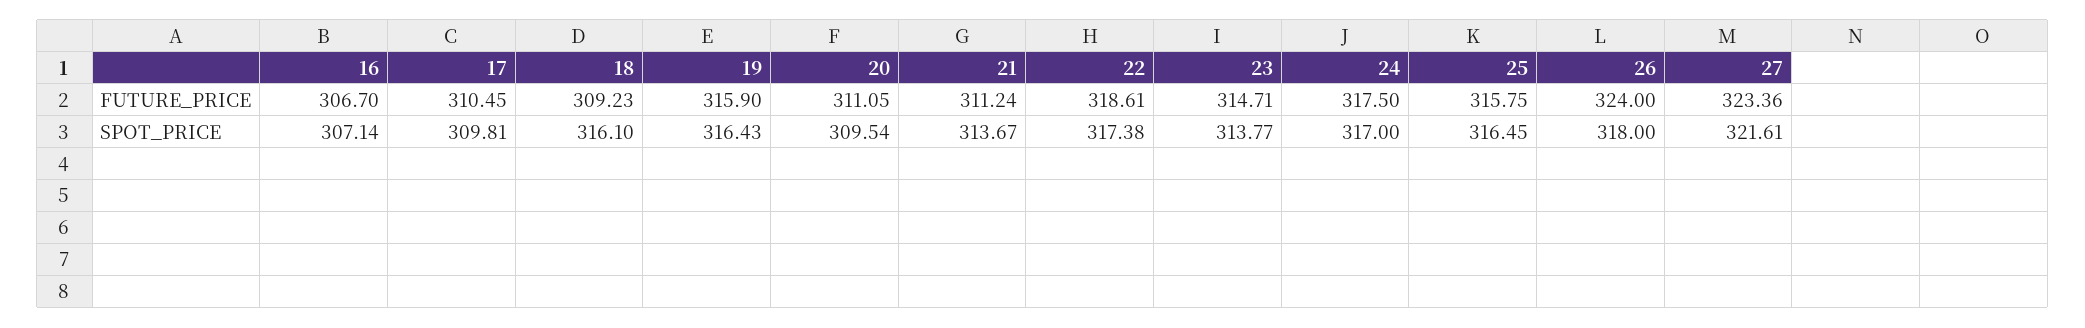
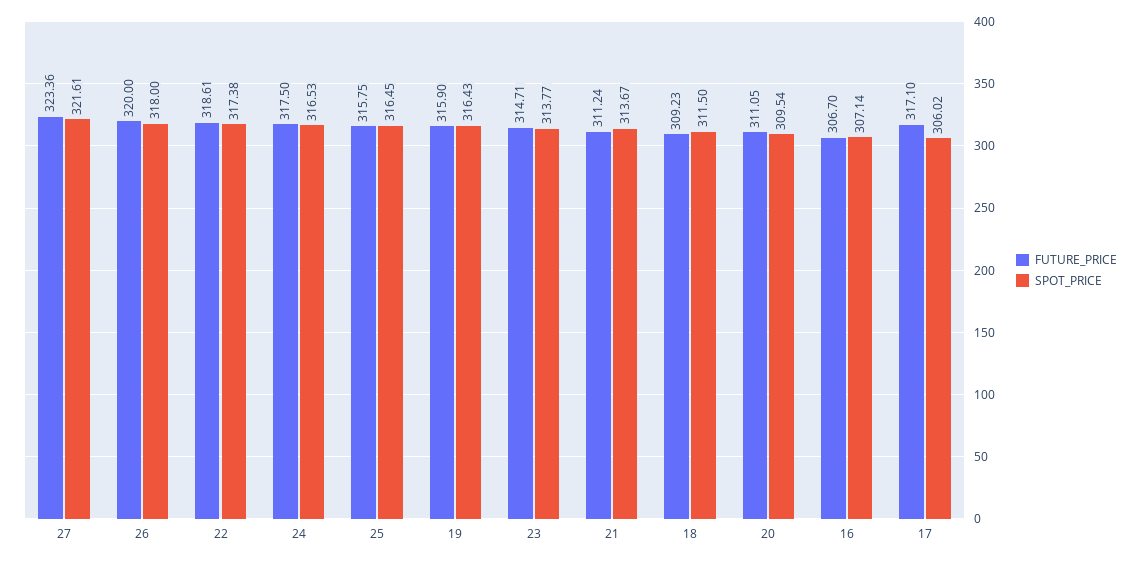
FUTURE_PRICE, 17: 310.45 -> 317.1
FUTURE_PRICE, 26: 324 -> 320
SPOT_PRICE, 17: 309.81 -> 306.02
SPOT_PRICE, 18: 316.1 -> 311.5
SPOT_PRICE, 24: 317 -> 316.53

